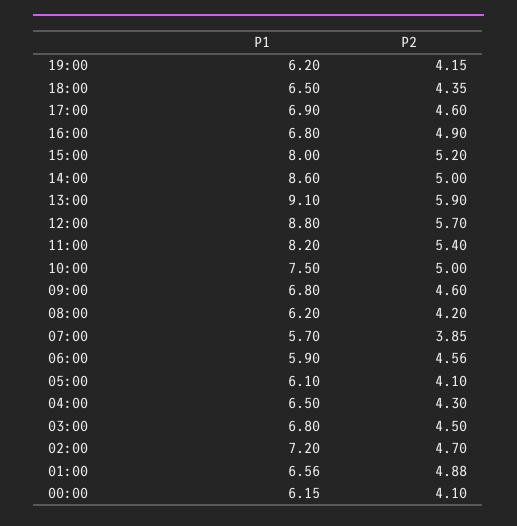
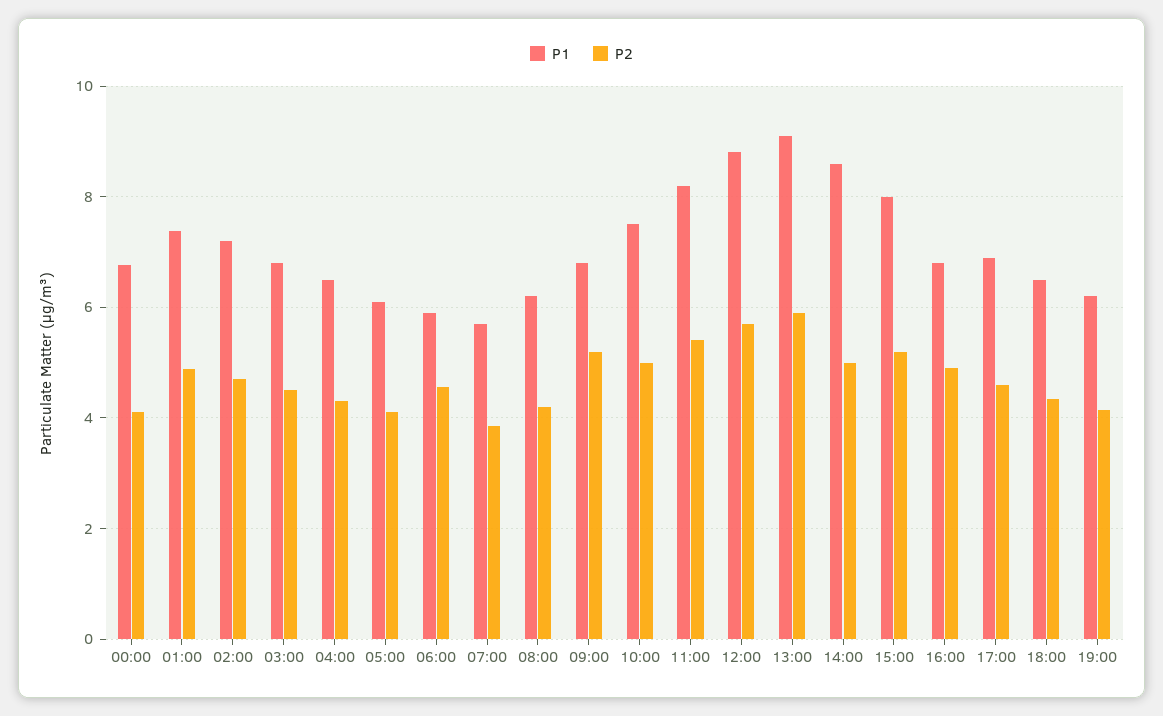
P2, 09:00: 4.6 -> 5.2
P1, 01:00: 6.56 -> 7.4
P1, 00:00: 6.15 -> 6.8

